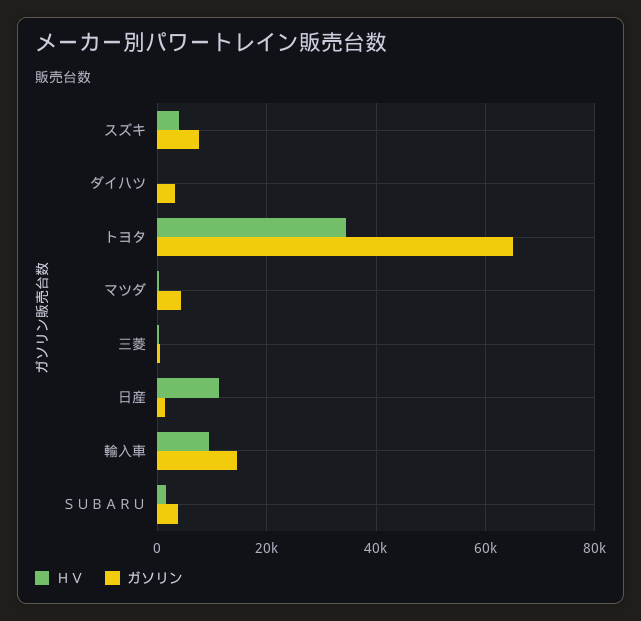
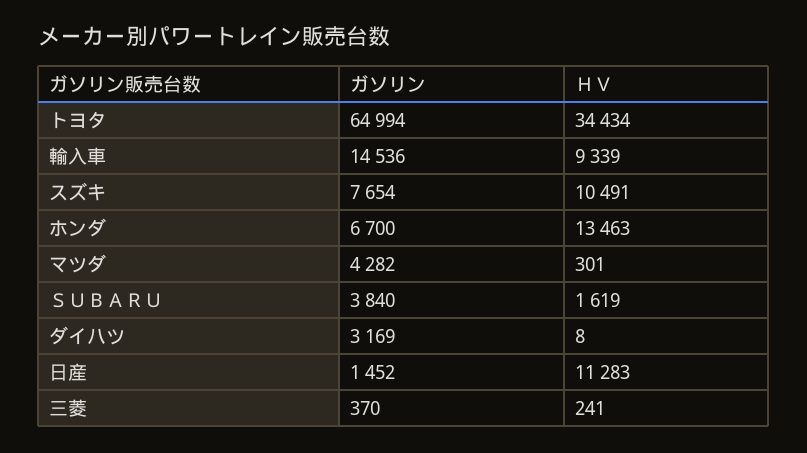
ＨＶ, スズキ: 4000 -> 10491
ガソリン, ホンダ: none -> 6700
ＨＶ, ホンダ: none -> 13463

